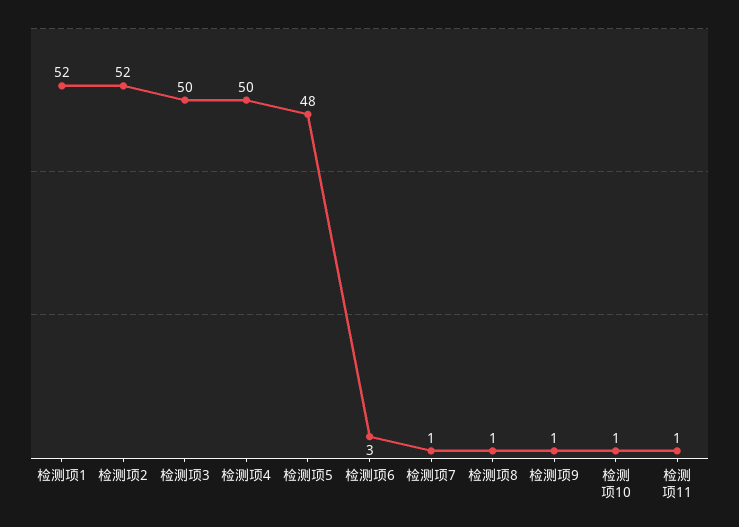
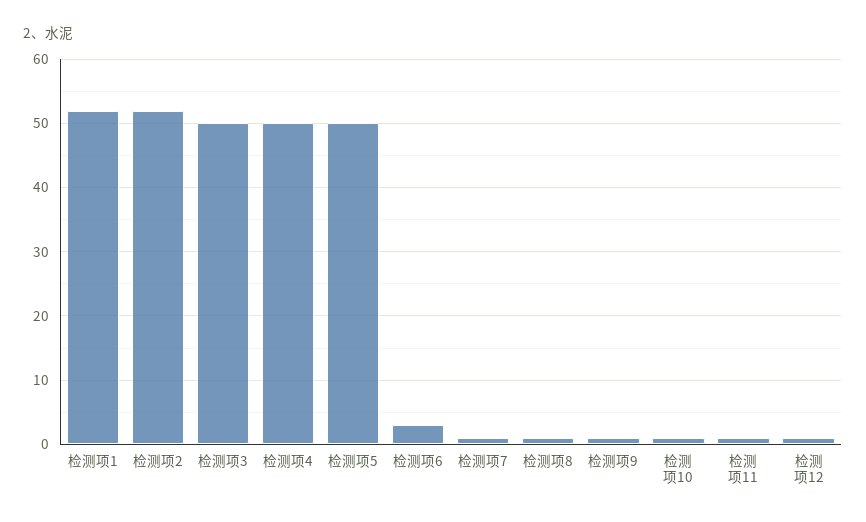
检测项5: 48 -> 50
检测项12: none -> 1

